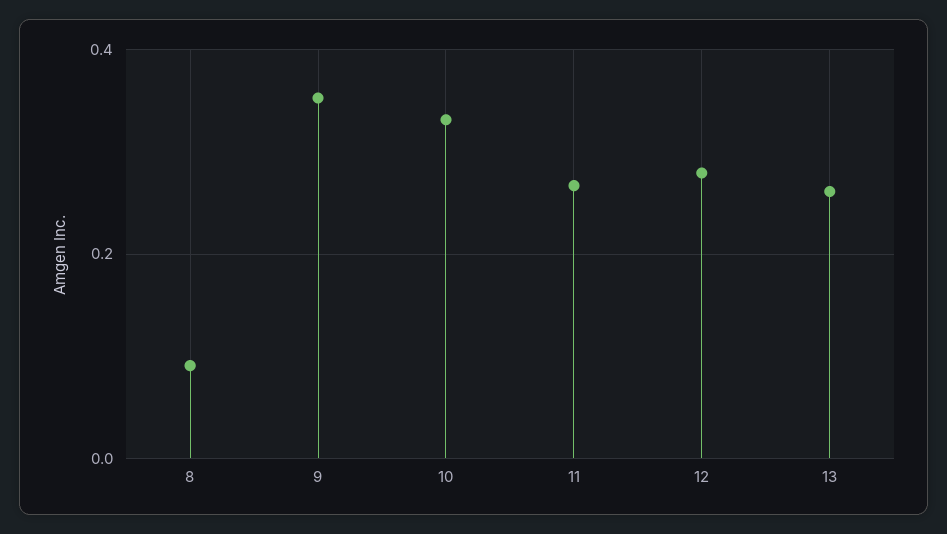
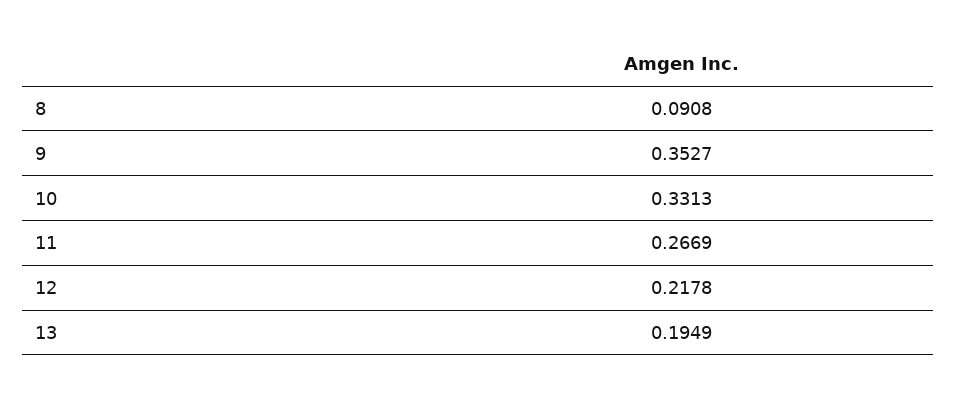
12: 0.28 -> 0.2178
13: 0.26 -> 0.1949

